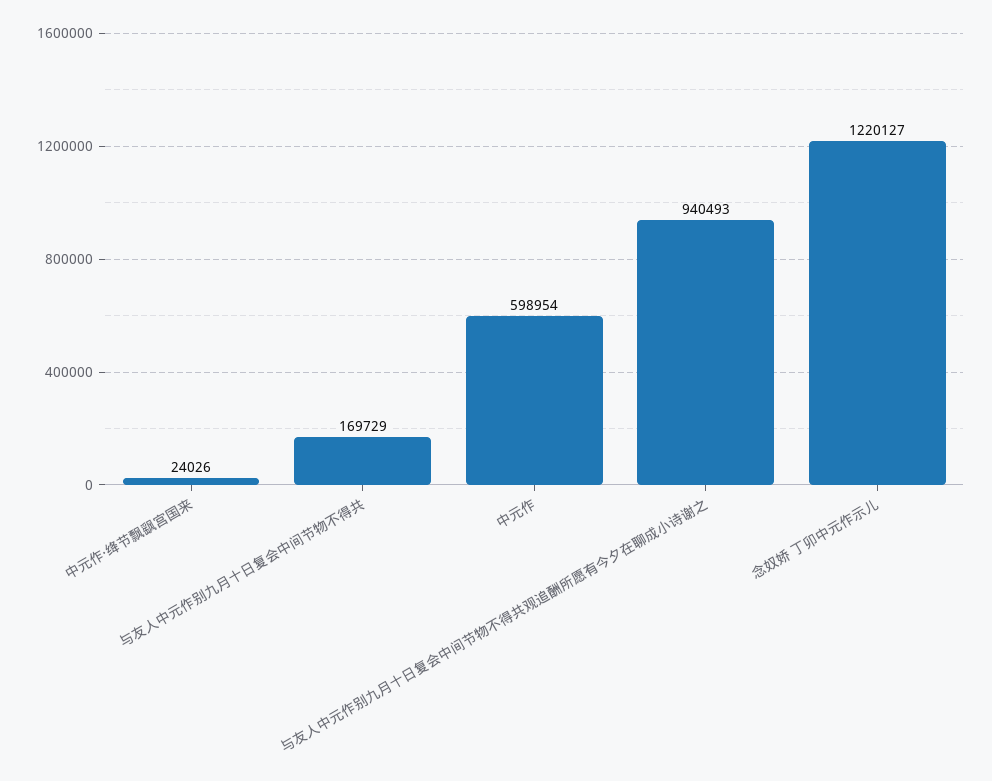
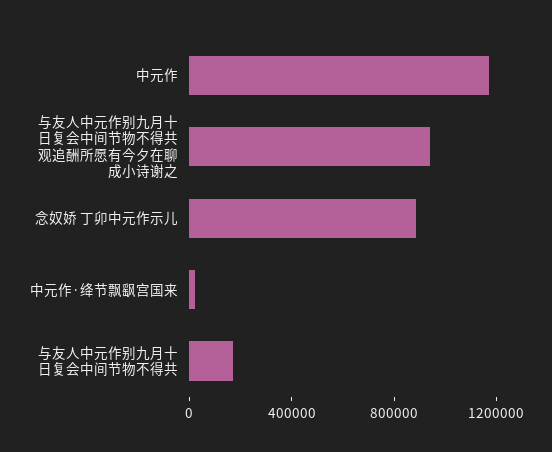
中元作: 598954 -> 1200000
念奴娇 丁卯中元作示儿: 1220127 -> 900000

